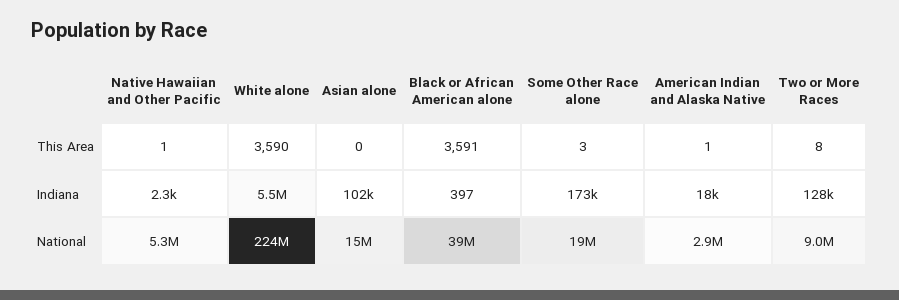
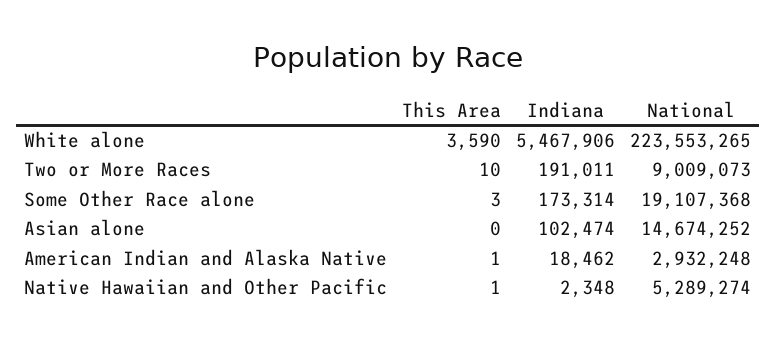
Black or African American alone, This Area: 3591 -> none
Two or More Races, This Area: 8 -> 10
Black or African American alone, Indiana: 397 -> none
Two or More Races, Indiana: 128000 -> 191011
Black or African American alone, National: 39000000 -> none

